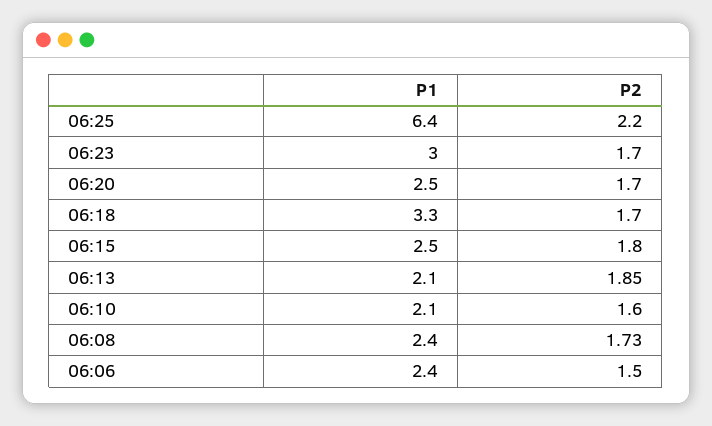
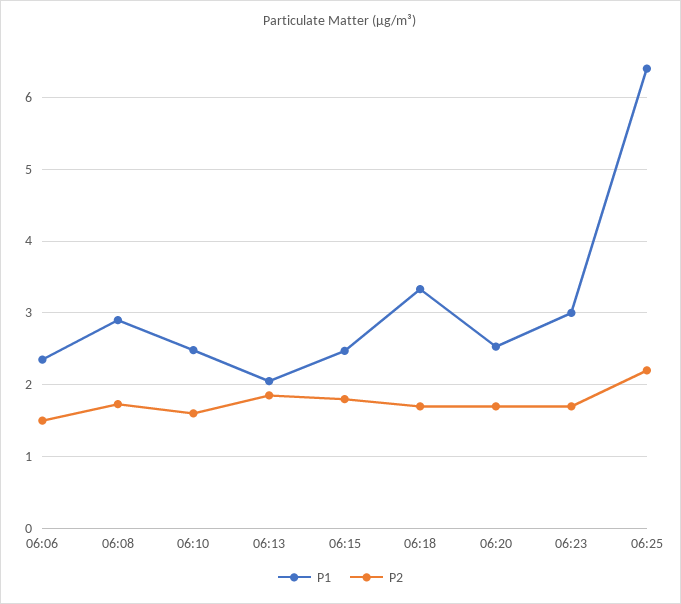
P1, 06:10: 2.1 -> 2.5
P1, 06:08: 2.4 -> 2.9

